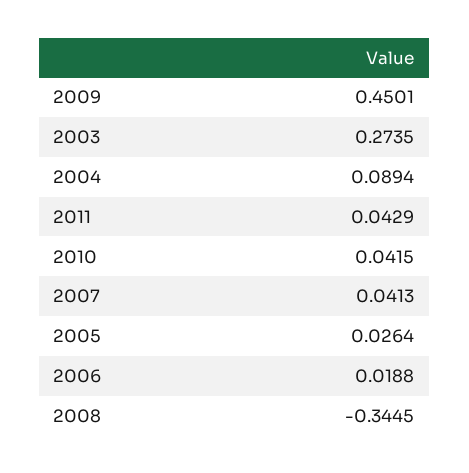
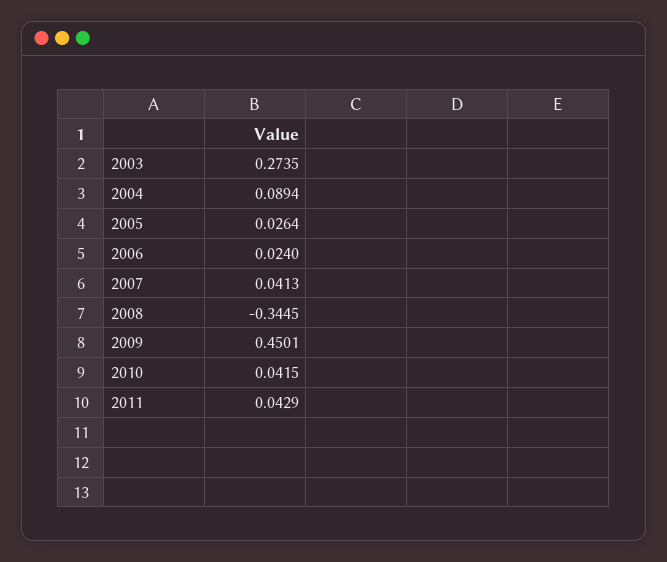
2006: 0.0188 -> 0.024

